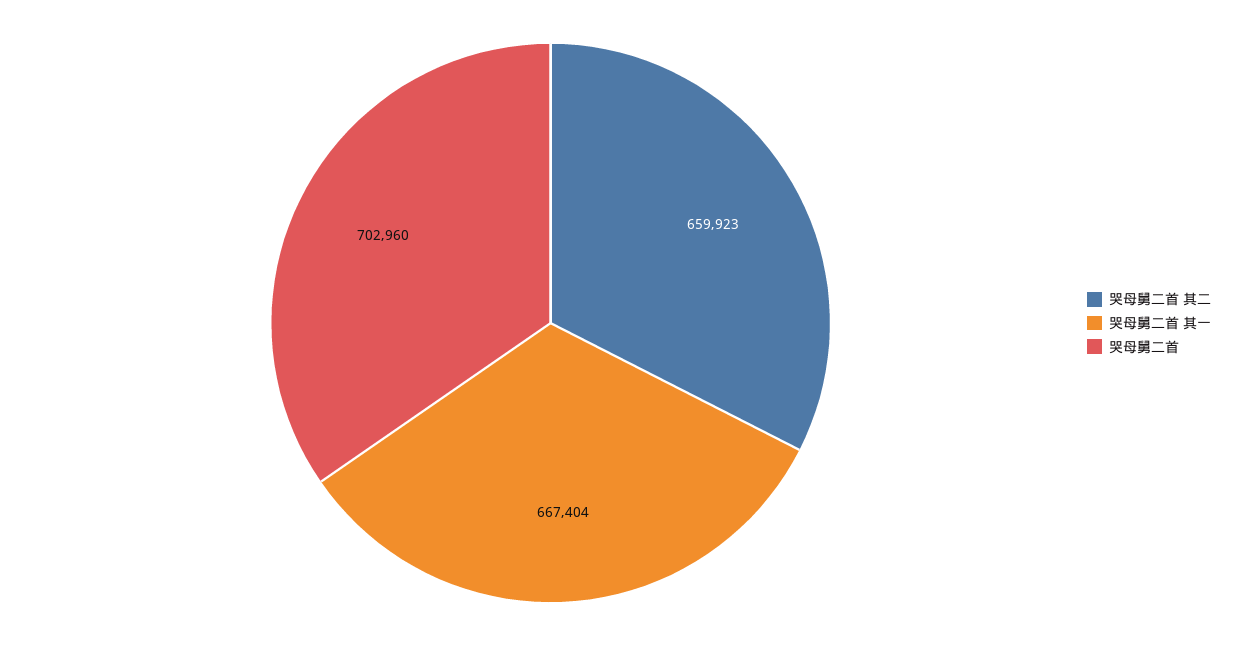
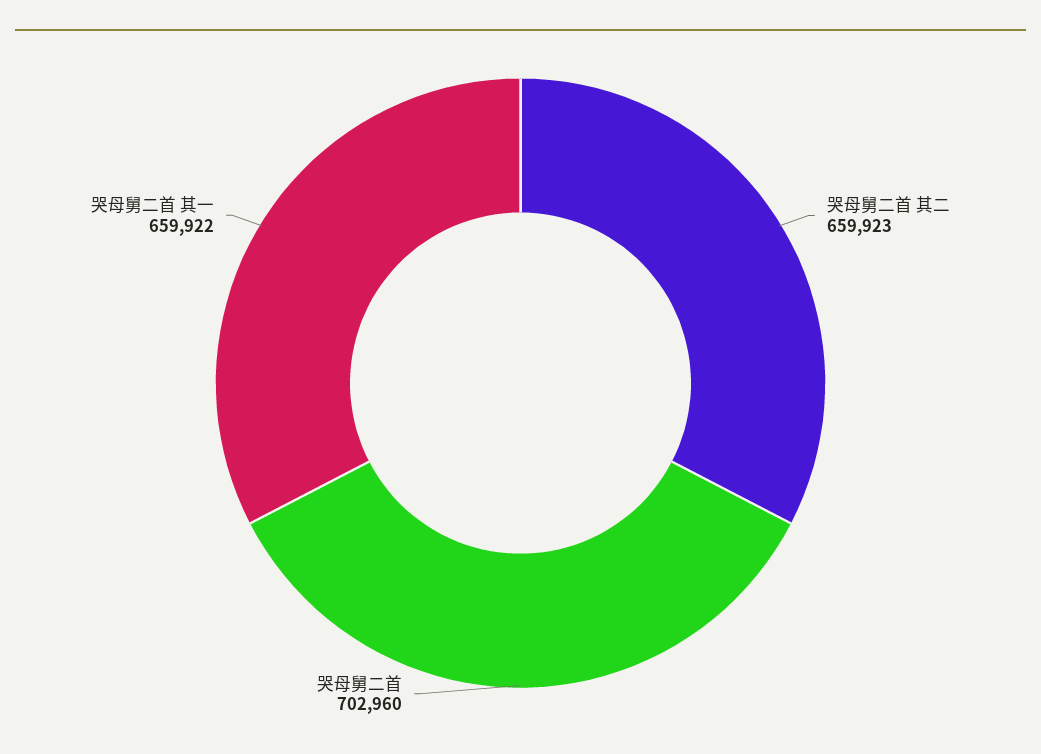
哭母舅二首 其一: 667404 -> 659922

